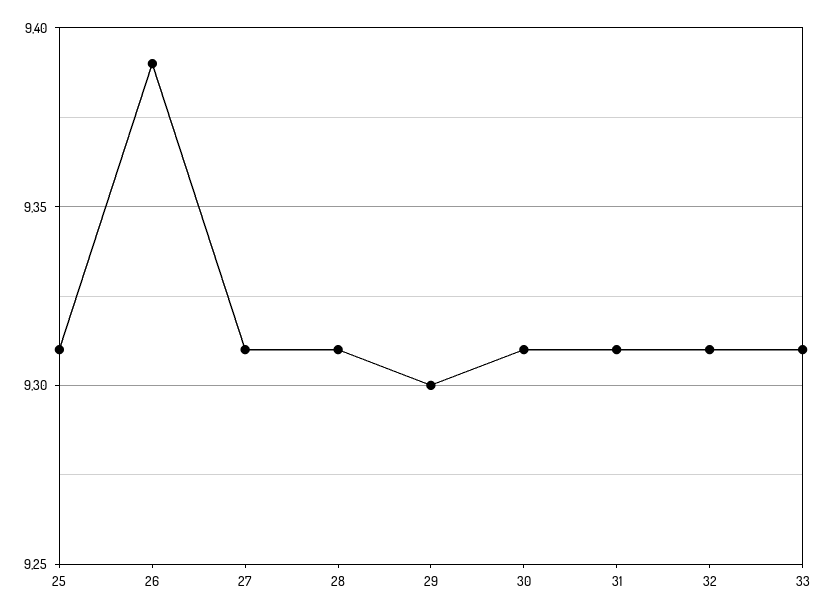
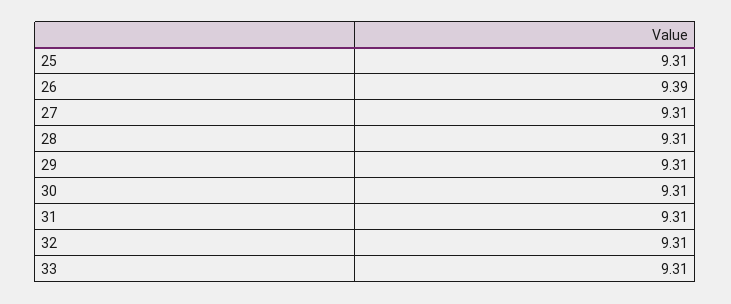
29: 9.3 -> 9.31

